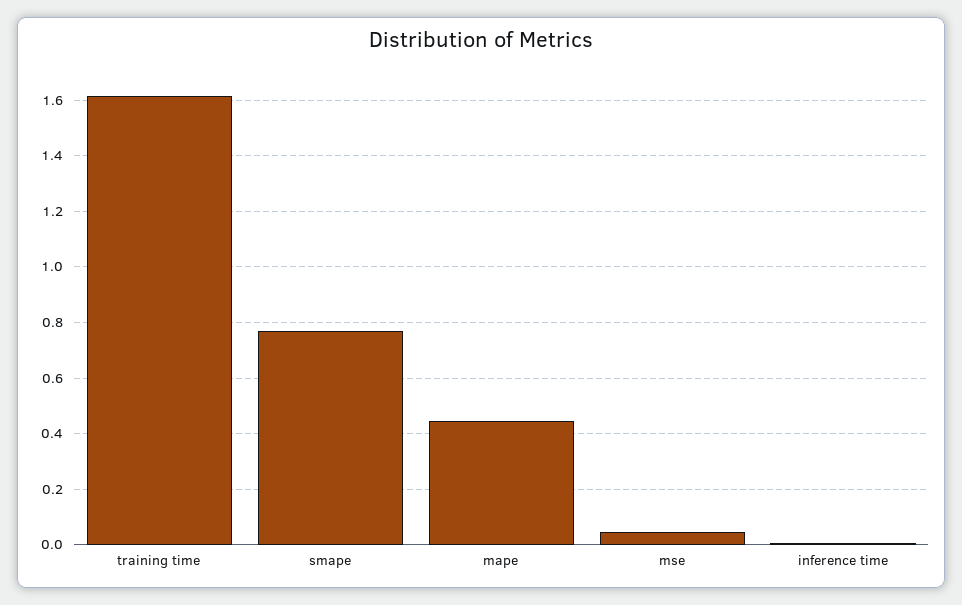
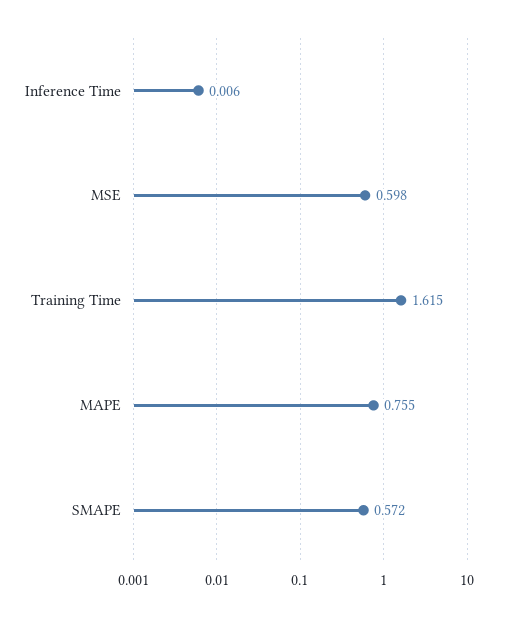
smape: 0.775 -> 0.572
mape: 0.45 -> 0.755
mse: 0.05 -> 0.598

